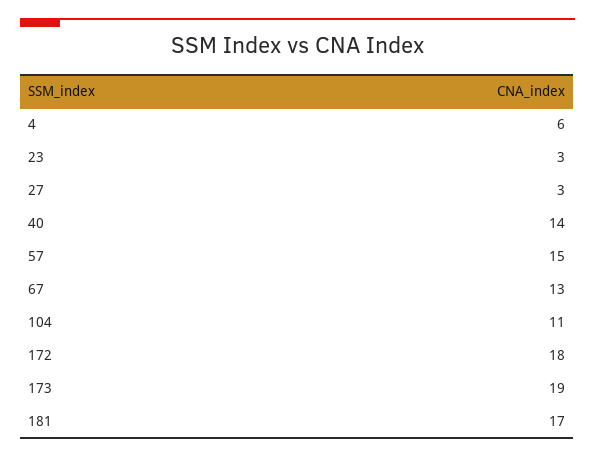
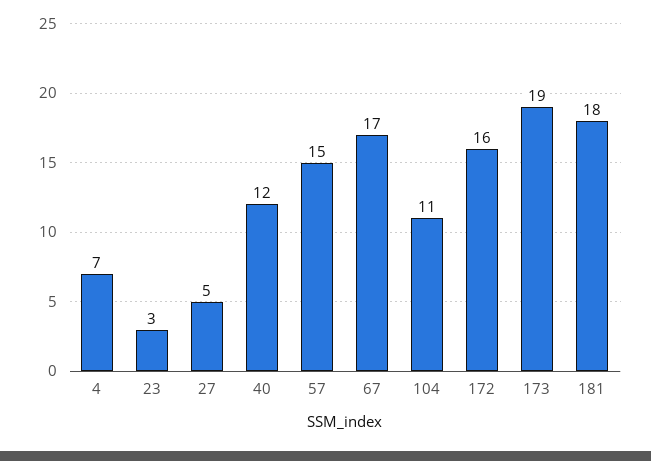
4: 6 -> 7
27: 3 -> 5
40: 14 -> 12
67: 13 -> 17
172: 18 -> 16
181: 17 -> 18

